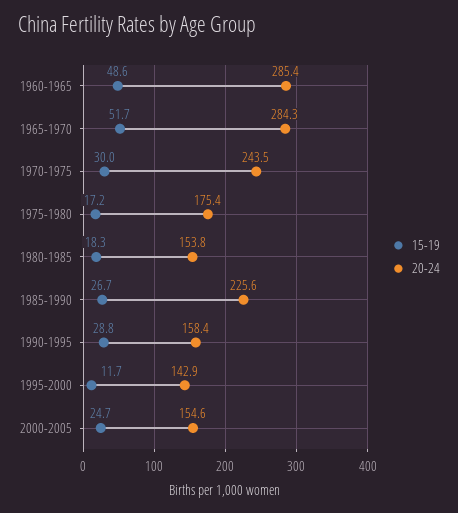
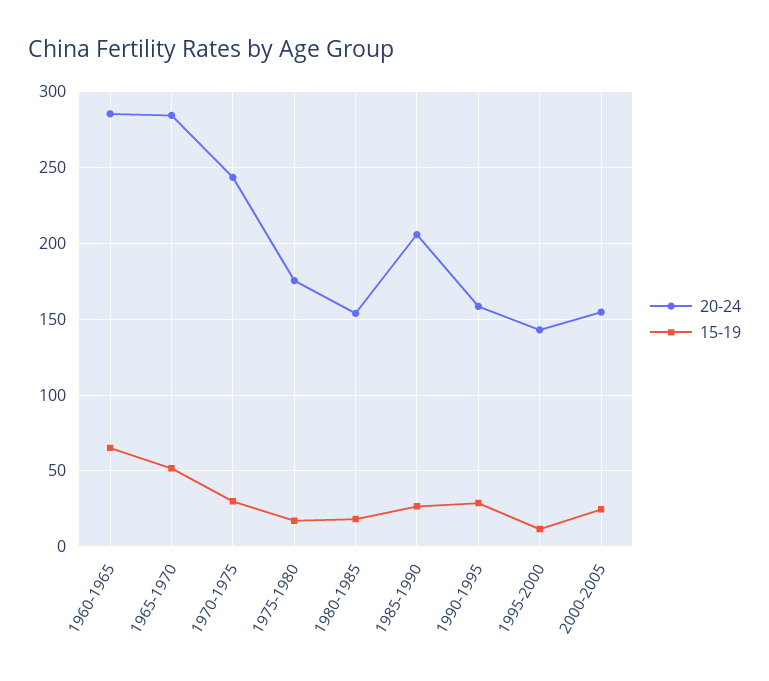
15-19, 1960-1965: 48.6 -> 65
20-24, 1985-1990: 225.6 -> 205

